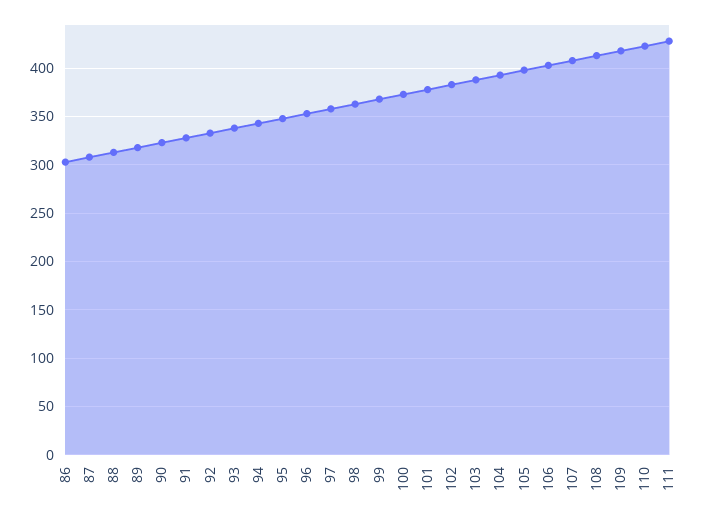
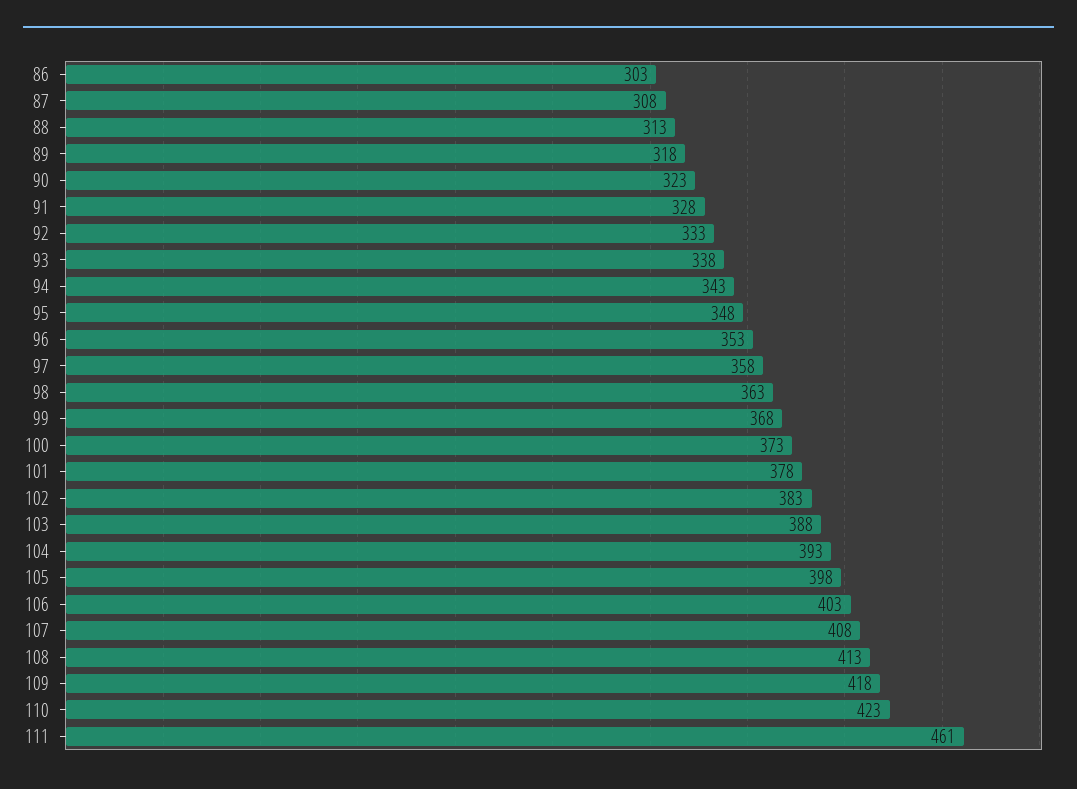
111: 430 -> 461

